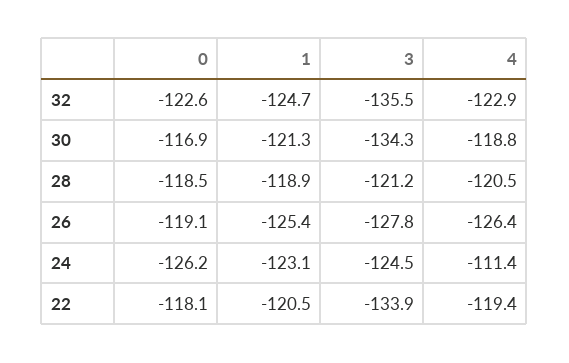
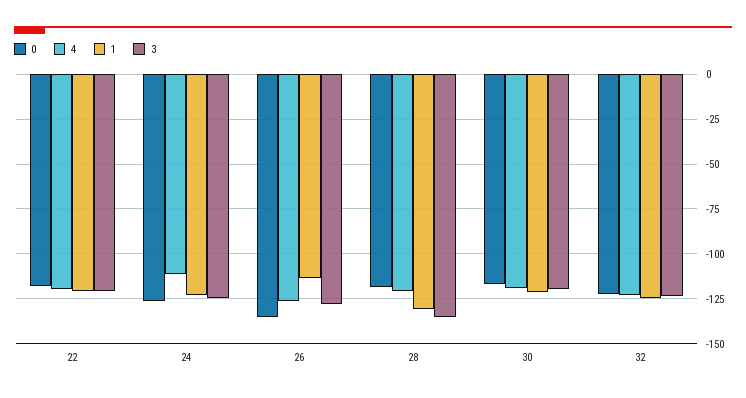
3, 32: -135.5 -> -125
3, 30: -134.3 -> -120
1, 28: -118.9 -> -130
3, 28: -121.2 -> -135
0, 26: -119.1 -> -135
1, 26: -125.4 -> -115
3, 22: -133.9 -> -120

